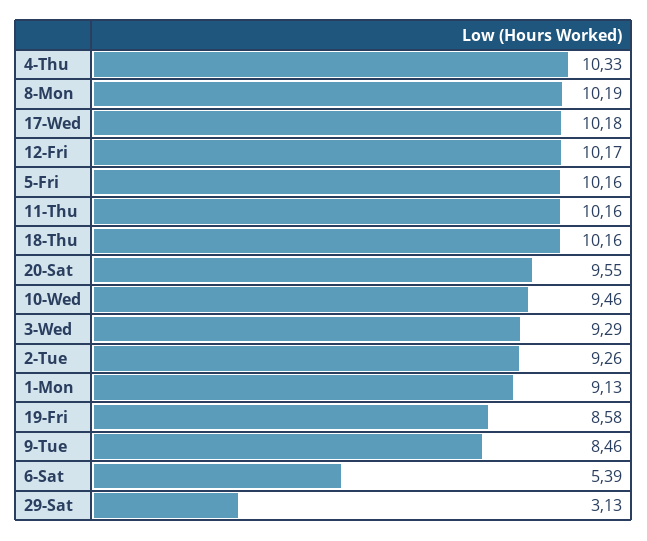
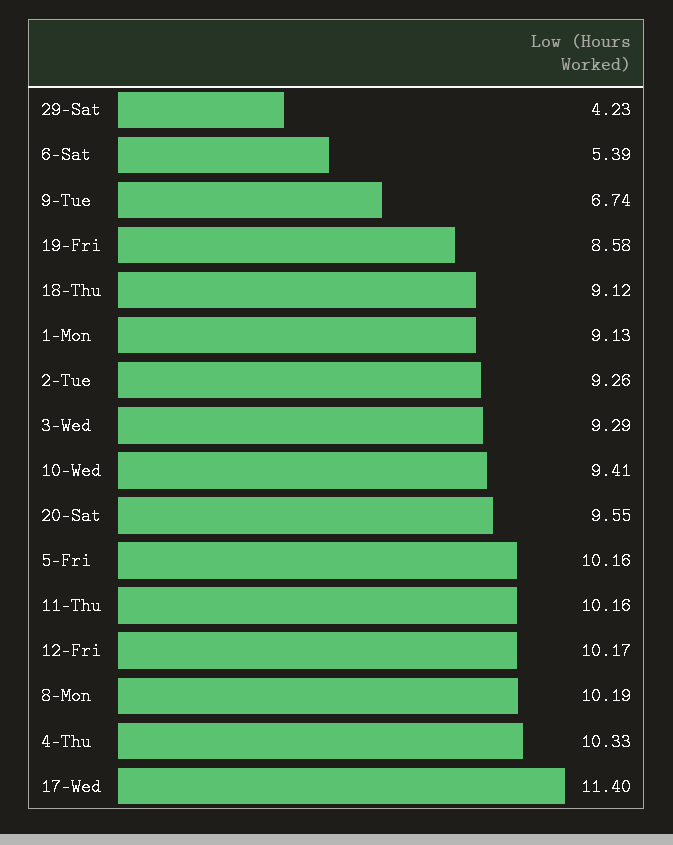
17-Wed: 10.18 -> 11.4
18-Thu: 10.16 -> 9.12
10-Wed: 9.46 -> 9.41
9-Tue: 8.46 -> 6.74
29-Sat: 3.13 -> 4.23

